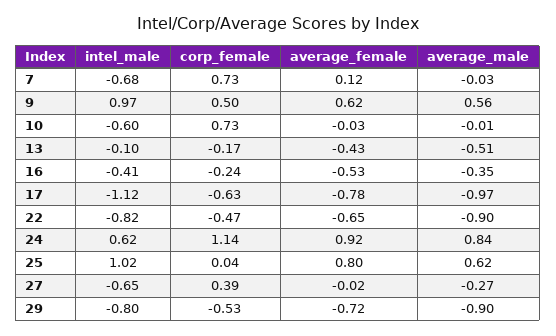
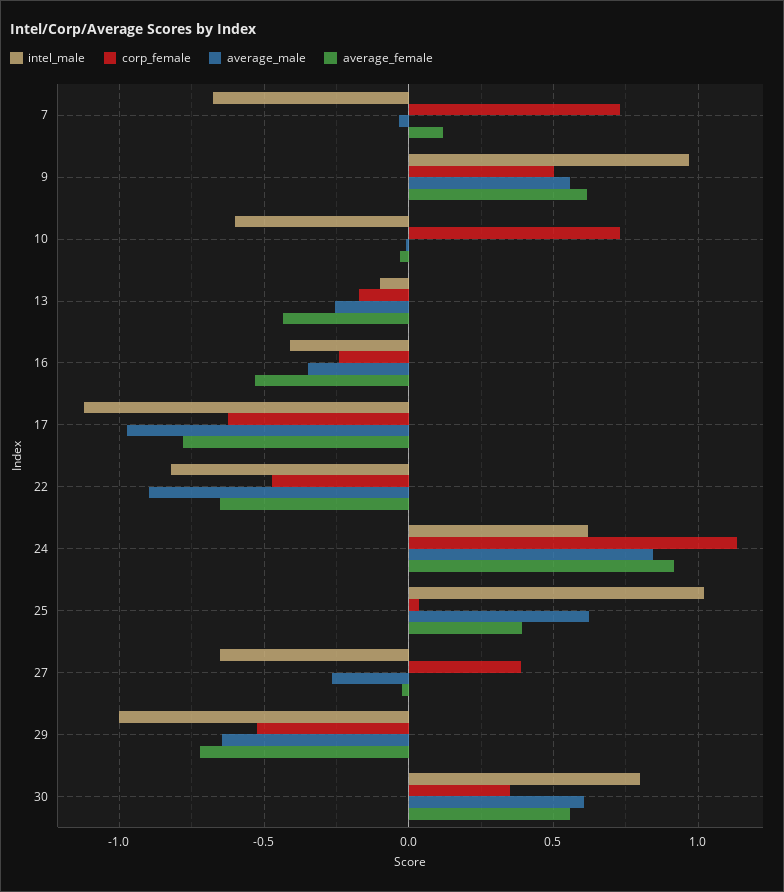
average_male, 13: -0.51 -> -0.25
average_female, 25: 0.8 -> 0.4
intel_male, 29: -0.8 -> -1
average_male, 29: -0.9 -> -0.65
intel_male, 30: none -> 0.8
corp_female, 30: none -> 0.35
average_male, 30: none -> 0.6
average_female, 30: none -> 0.55

